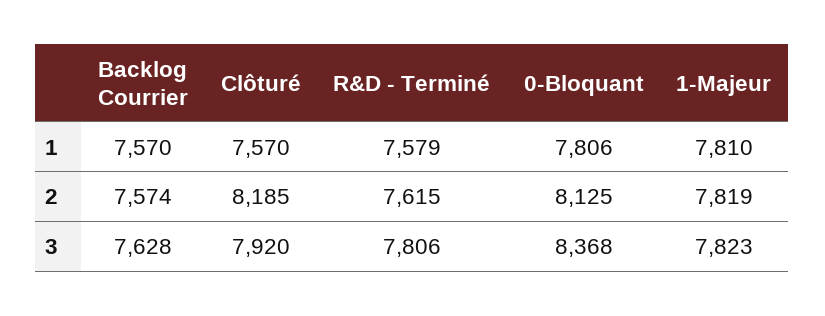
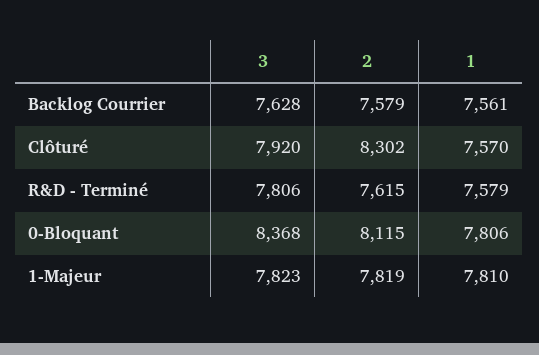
Backlog Courrier, 1: 7570 -> 7561
Backlog Courrier, 2: 7574 -> 7579
Clôturé, 2: 8185 -> 8302
0-Bloquant, 2: 8125 -> 8115

